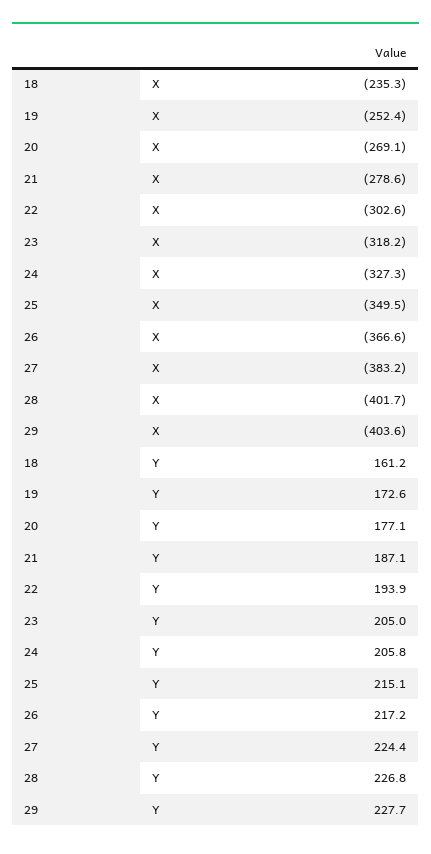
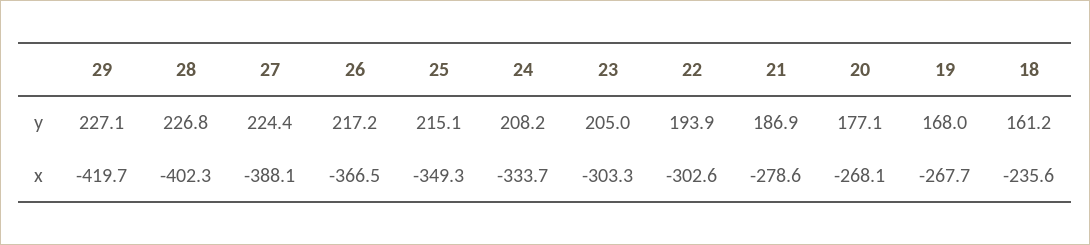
18, X: -235.3 -> -235.6
19, X: -252.4 -> -267.7
20, X: -269.1 -> -268.1
23, X: -318.2 -> -303.3
24, X: -327.3 -> -333.7
25, X: -349.5 -> -349.3
26, X: -366.6 -> -366.5
27, X: -383.2 -> -388.1
28, X: -401.7 -> -402.3
29, X: -403.6 -> -419.7
19, Y: 172.6 -> 168
21, Y: 187.1 -> 186.9
24, Y: 205.8 -> 208.2
29, Y: 227.7 -> 227.1

